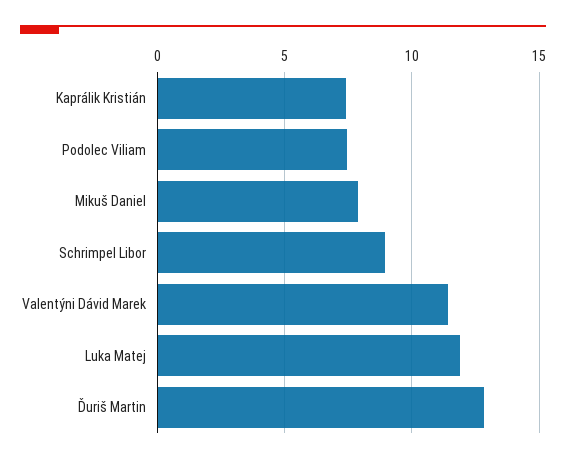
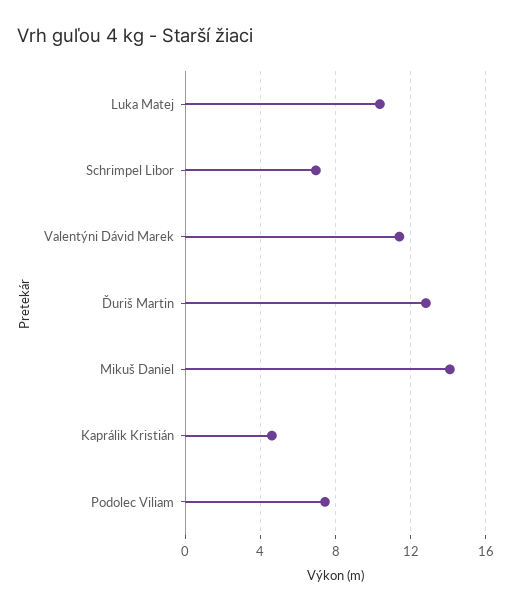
Kaprálik Kristián: 7.5 -> 4.5
Mikuš Daniel: 8 -> 14
Schrimpel Libor: 9 -> 7
Luka Matej: 12 -> 10.5

